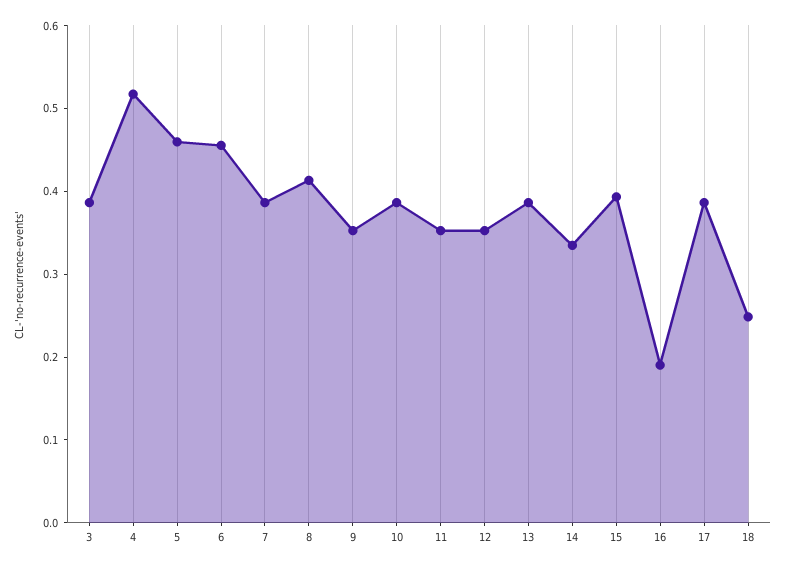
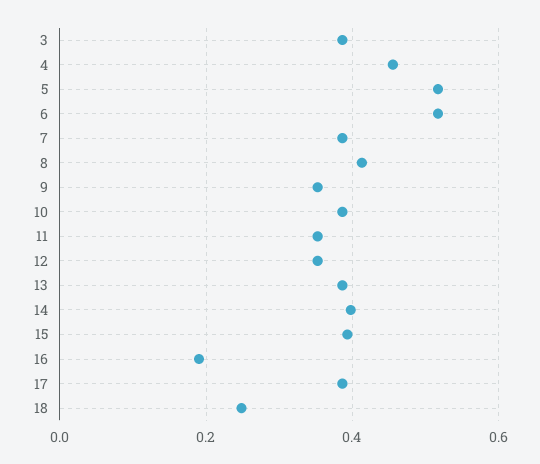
4: 0.52 -> 0.46
5: 0.46 -> 0.52
6: 0.46 -> 0.52
14: 0.34 -> 0.4

